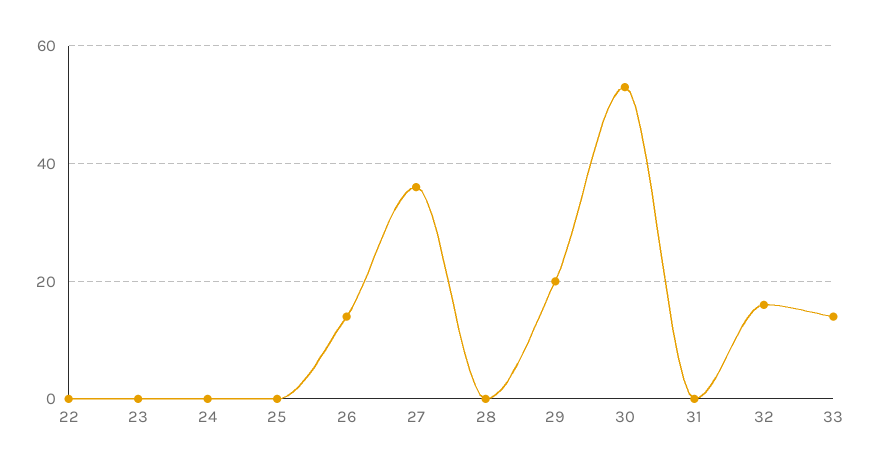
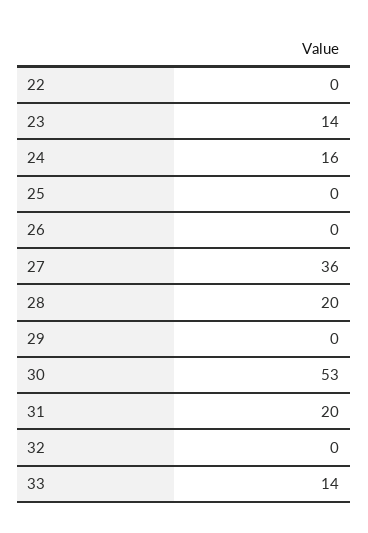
23: 0 -> 14
24: 0 -> 16
26: 15 -> 0
28: 0 -> 20
29: 20 -> 0
31: 0 -> 20
32: 15 -> 0

